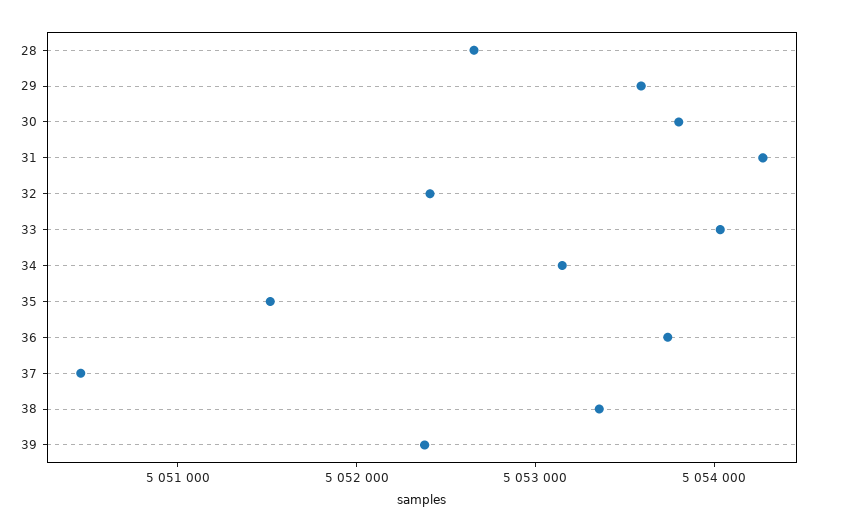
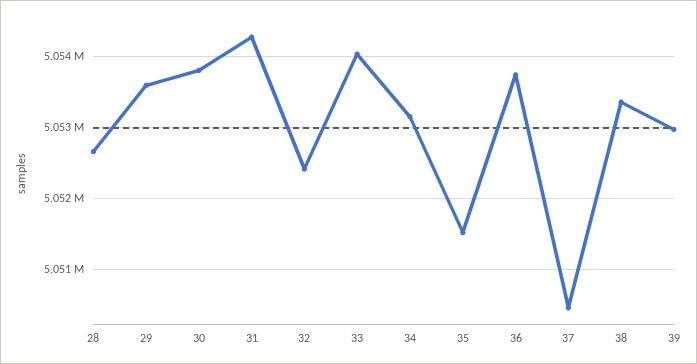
39: 5052400 -> 5053000

